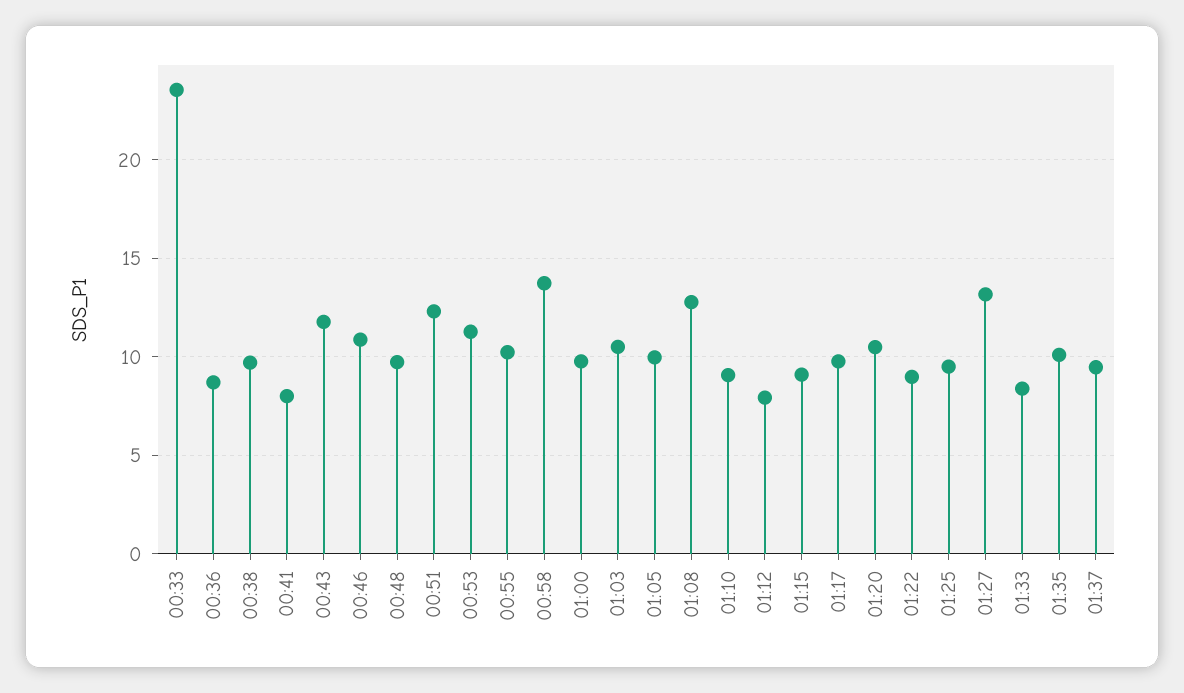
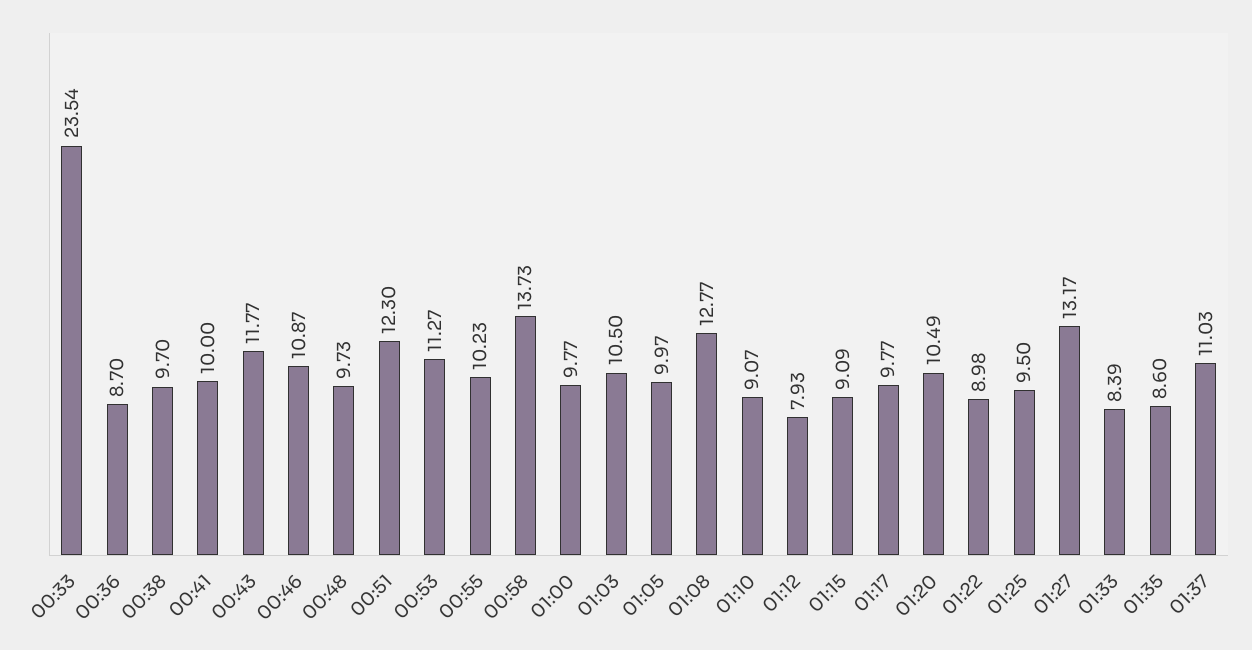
00:41: 8 -> 10
01:35: 10 -> 8.6
01:37: 9.5 -> 11.03

